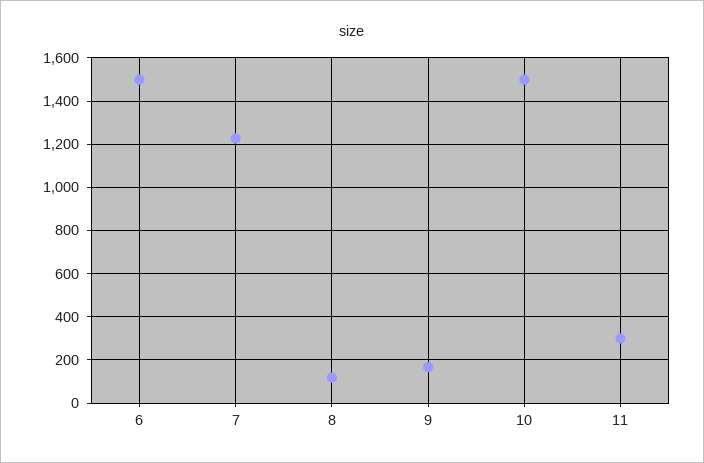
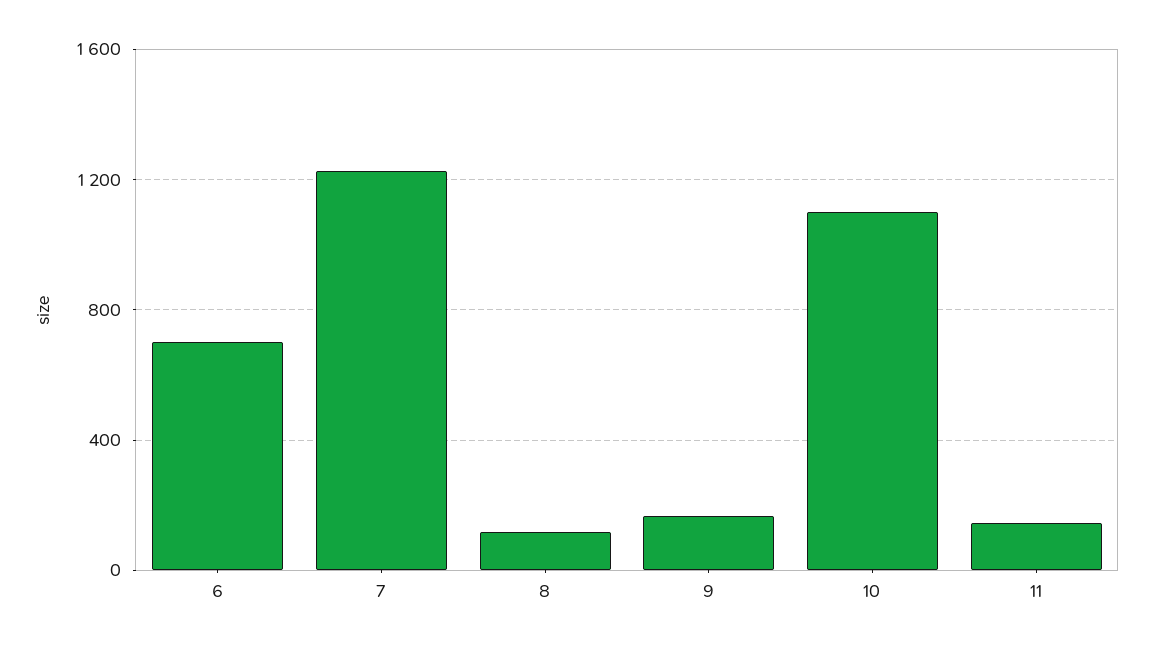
6: 1500 -> 700
10: 1500 -> 1100
11: 300 -> 150

